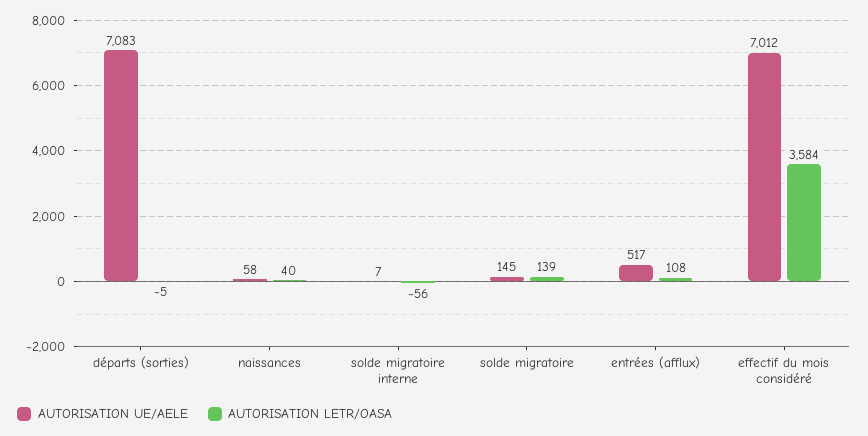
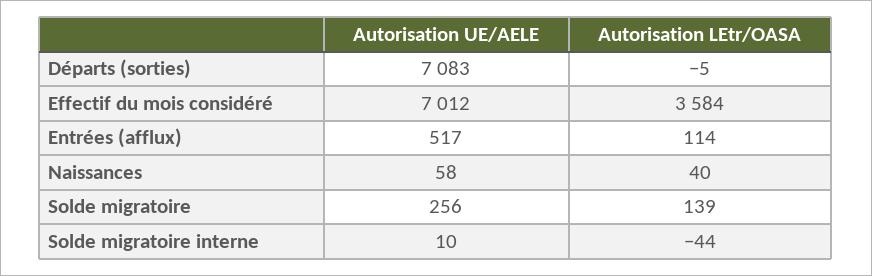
AUTORISATION UE/AELE, solde migratoire interne: 7 -> 10
AUTORISATION LETR/OASA, solde migratoire interne: -56 -> -44
AUTORISATION UE/AELE, solde migratoire: 145 -> 256
AUTORISATION LETR/OASA, entrées (afflux): 108 -> 114

